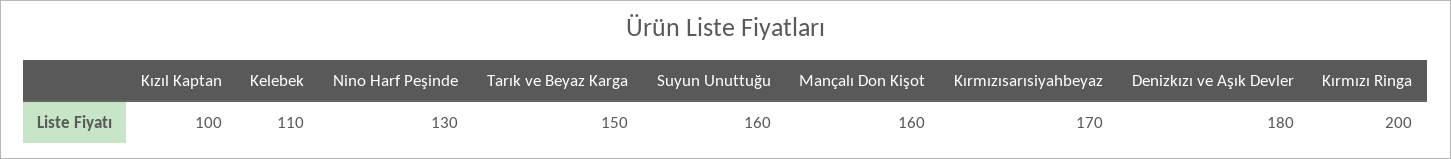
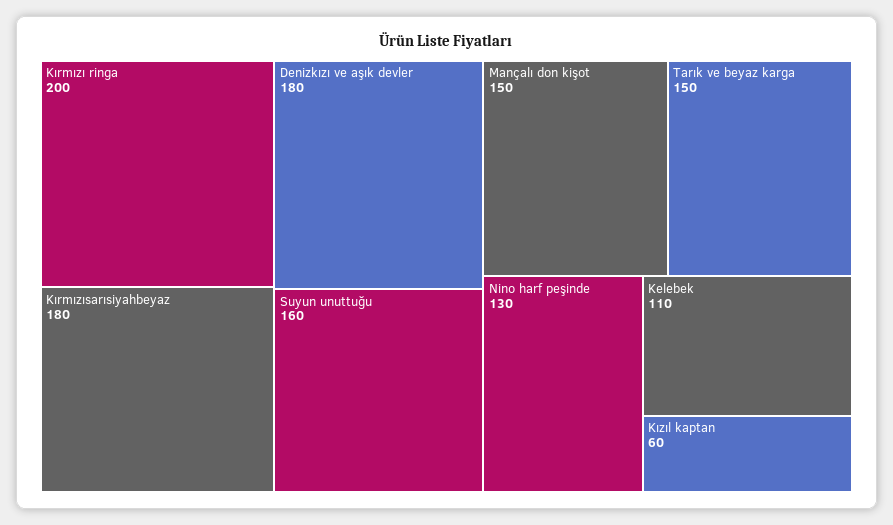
Kızıl Kaptan: 100 -> 60
Mançalı Don Kişot: 160 -> 150
Kırmızısarısiyahbeyaz: 170 -> 180

